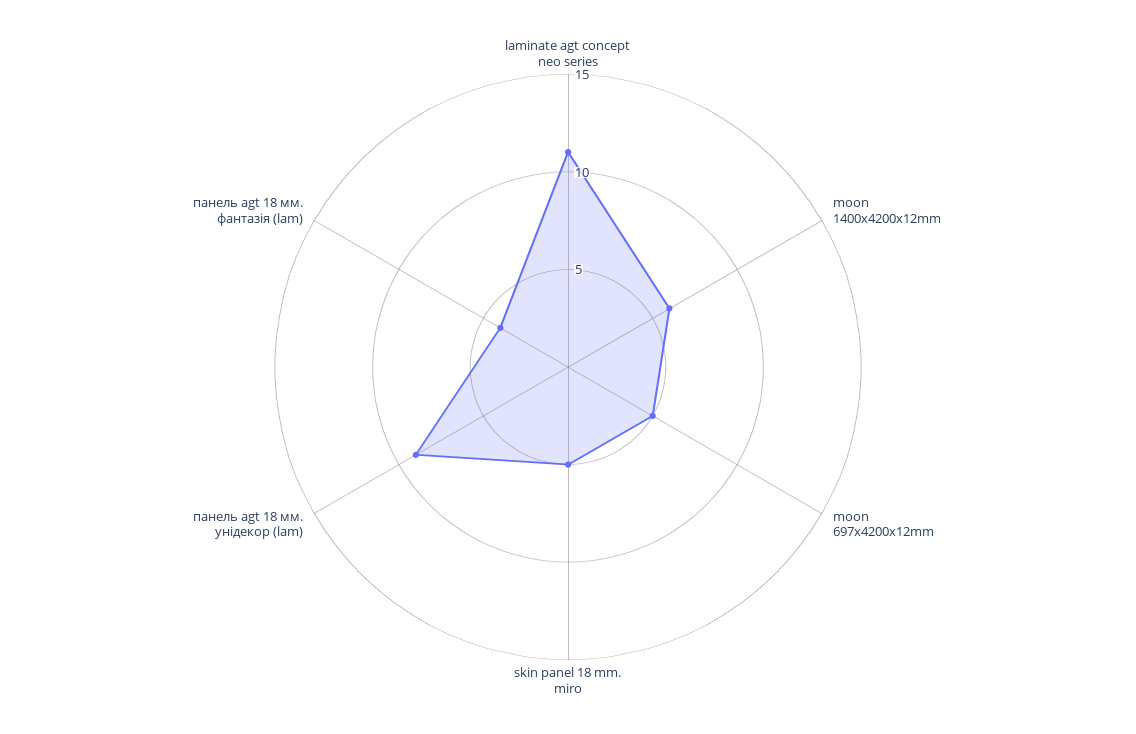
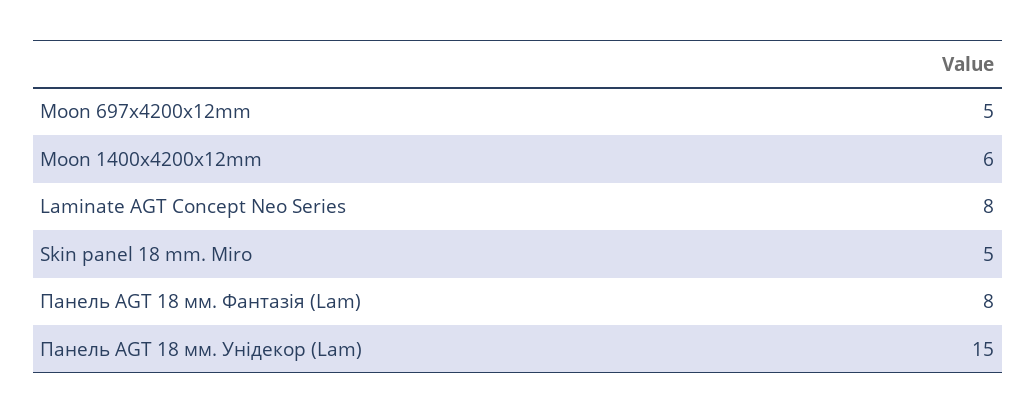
laminate agt concept neo series: 11 -> 8
панель agt 18 мм. унідекор (lam): 9 -> 15
панель agt 18 мм. фантазія (lam): 4 -> 8

